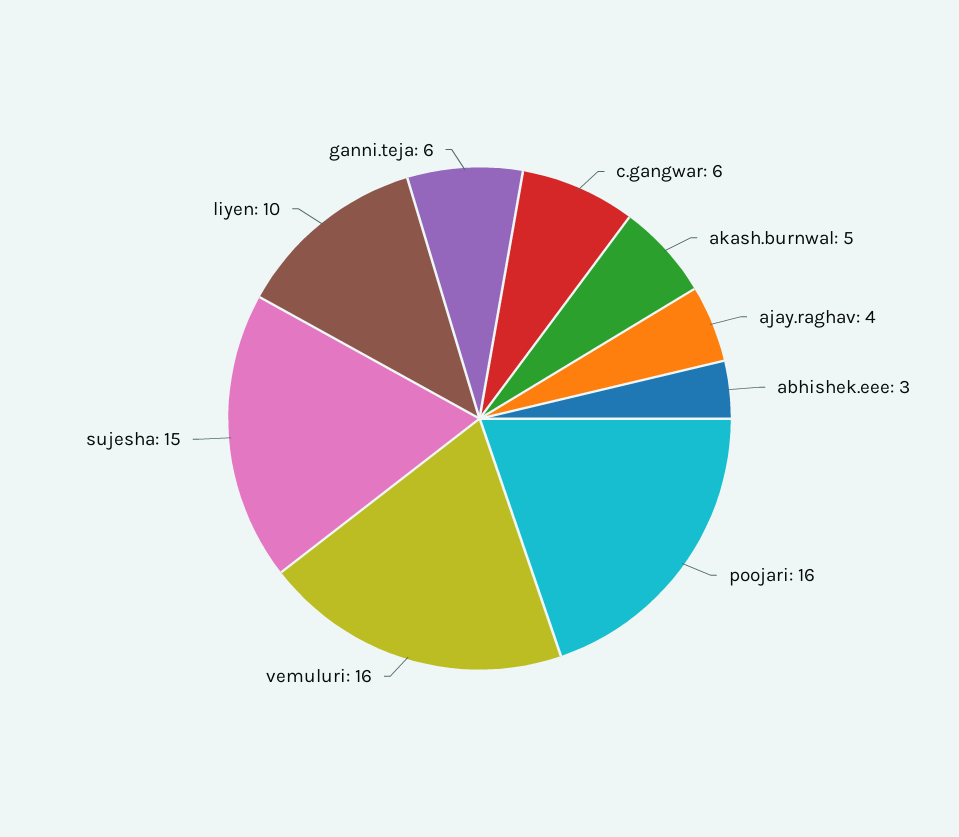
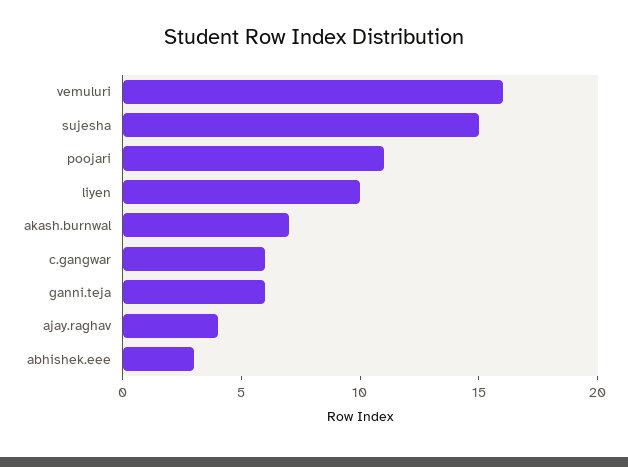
akash.burnwal: 5 -> 7
poojari: 16 -> 11

